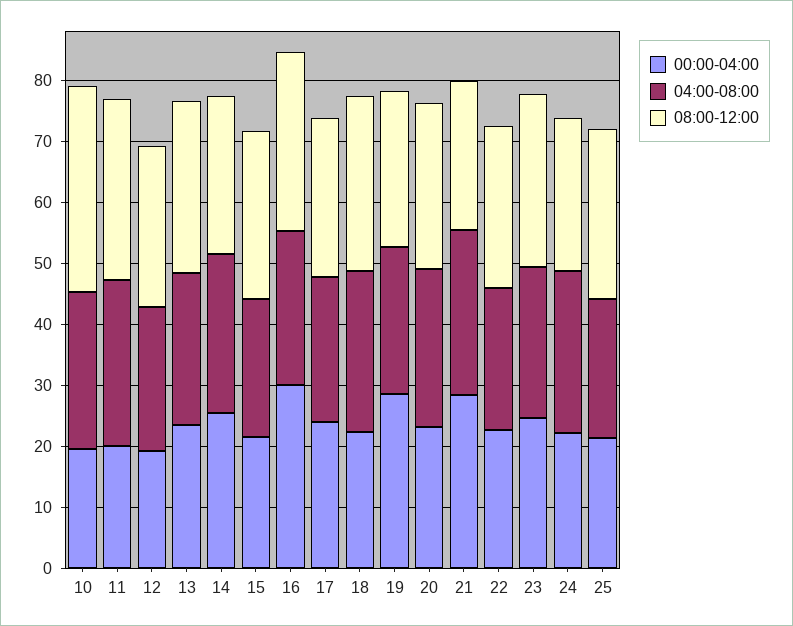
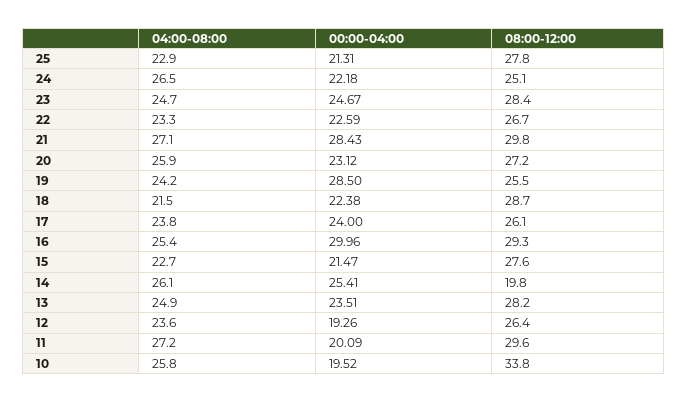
08:00-12:00, 14: 26 -> 19.8
04:00-08:00, 18: 26 -> 21.5
08:00-12:00, 21: 24 -> 29.8

